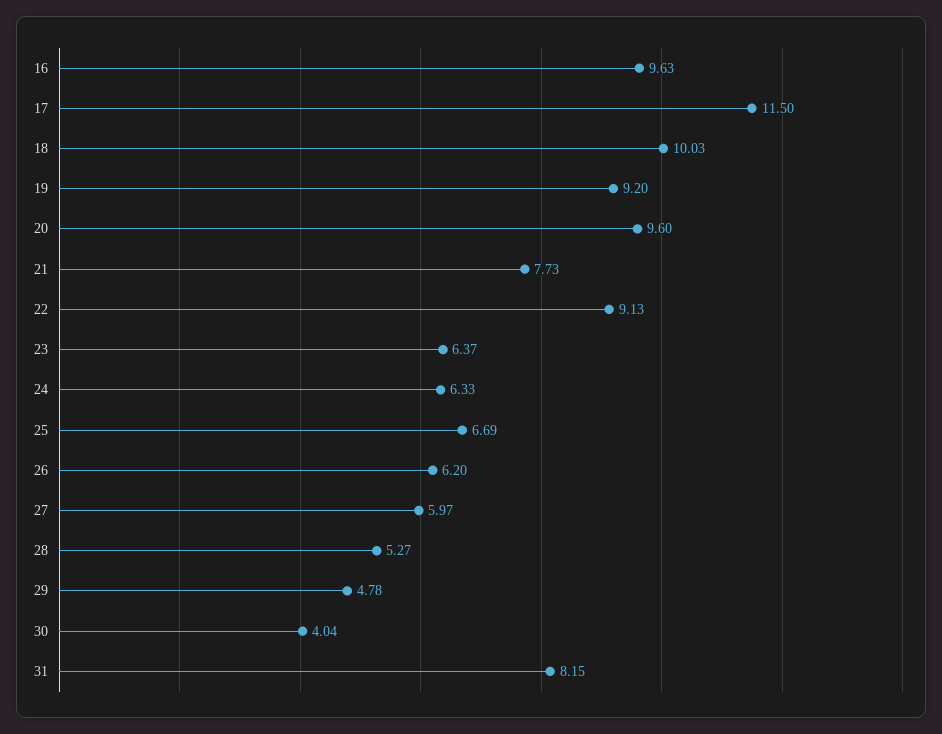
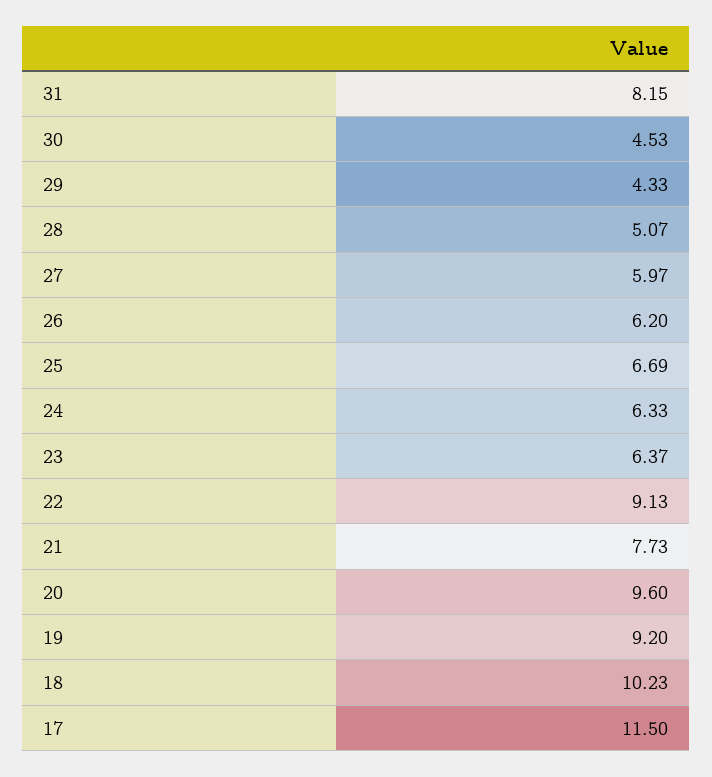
16: 9.63 -> none
18: 10.03 -> 10.23
28: 5.27 -> 5.07
29: 4.78 -> 4.33
30: 4.04 -> 4.53

